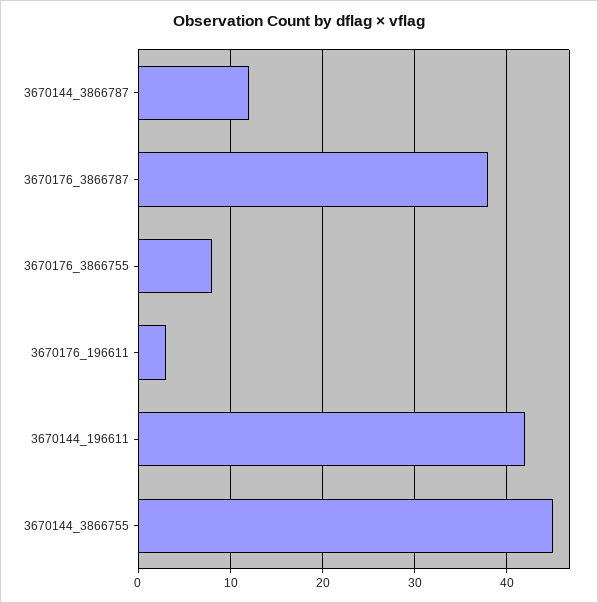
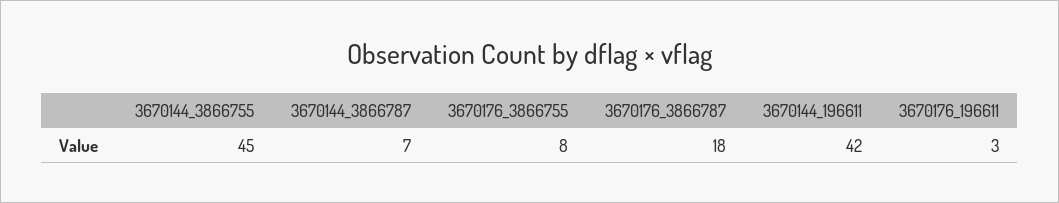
3670144_3866787: 12 -> 7
3670176_3866787: 38 -> 18

